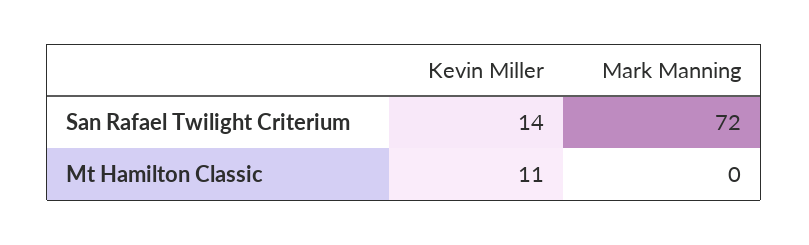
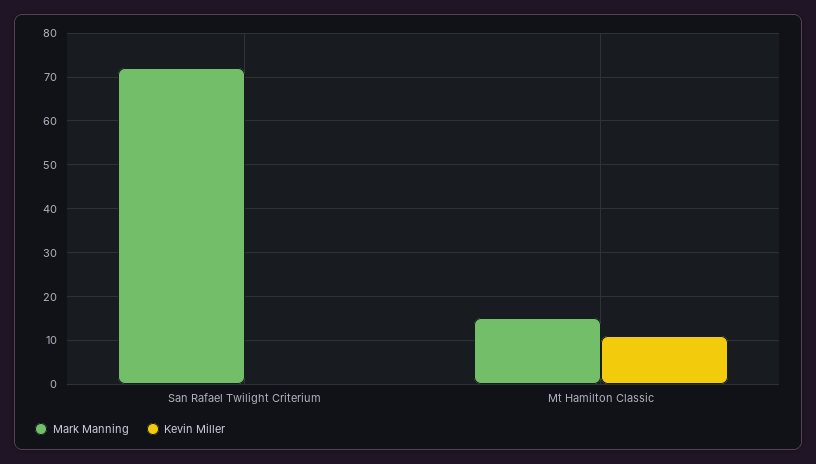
Kevin Miller, San Rafael Twilight Criterium: 14 -> 0
Mark Manning, Mt Hamilton Classic: 0 -> 15

